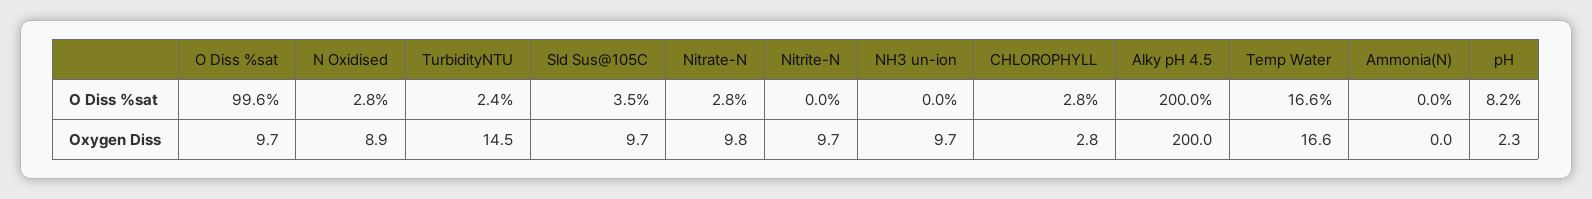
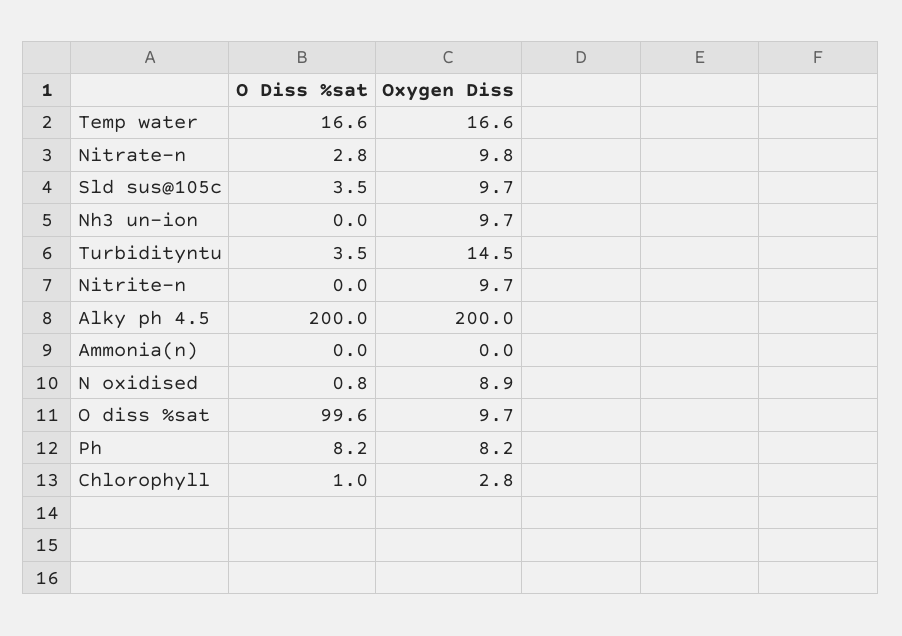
N Oxidised, O Diss %sat: 2.8 -> 0.8
TurbidityNTU, O Diss %sat: 2.4 -> 3.5
CHLOROPHYLL, O Diss %sat: 2.8 -> 1
pH, Oxygen Diss: 2.3 -> 8.2

